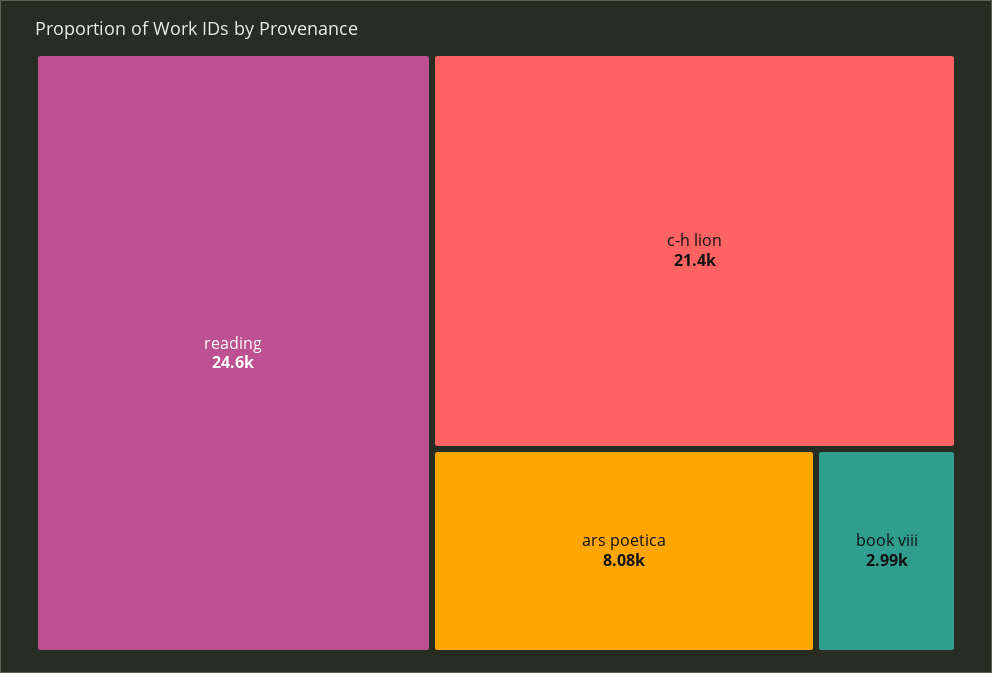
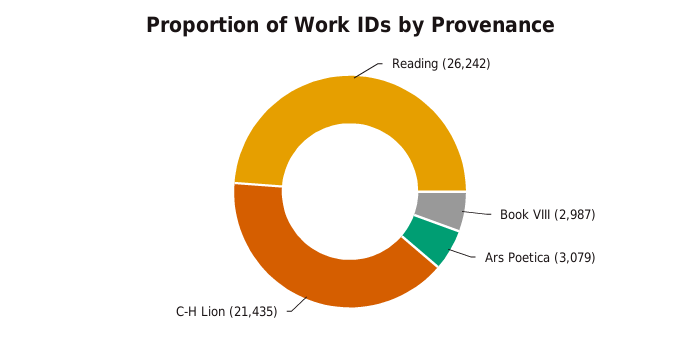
reading: 24600 -> 26242
ars poetica: 8080 -> 3079

